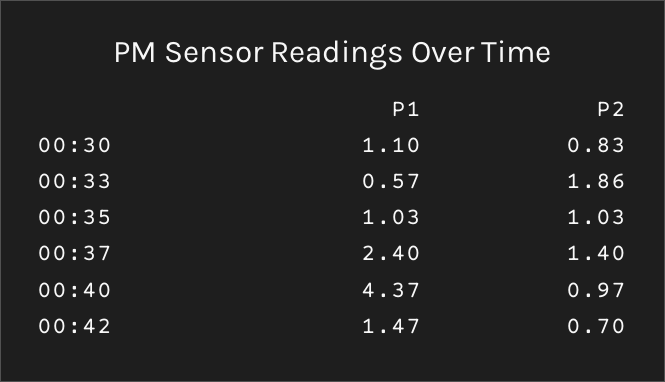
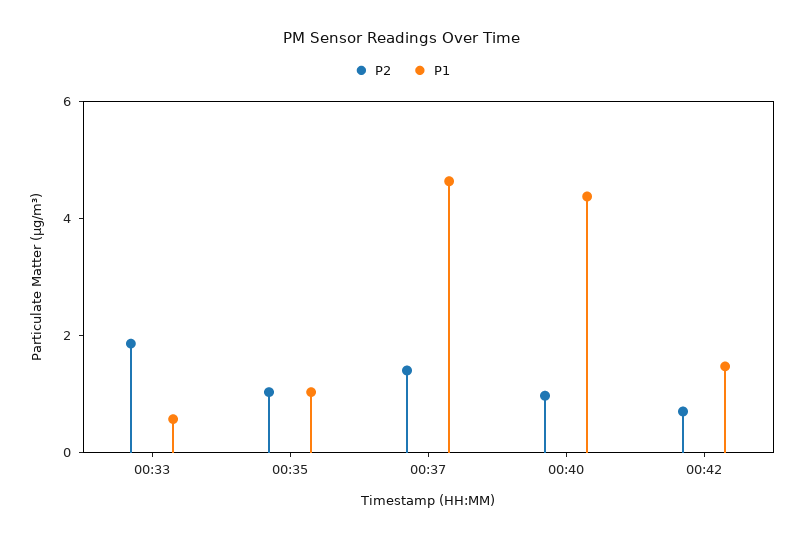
P1, 00:30: 1.1 -> none
P2, 00:30: 0.83 -> none
P1, 00:37: 2.4 -> 4.5

